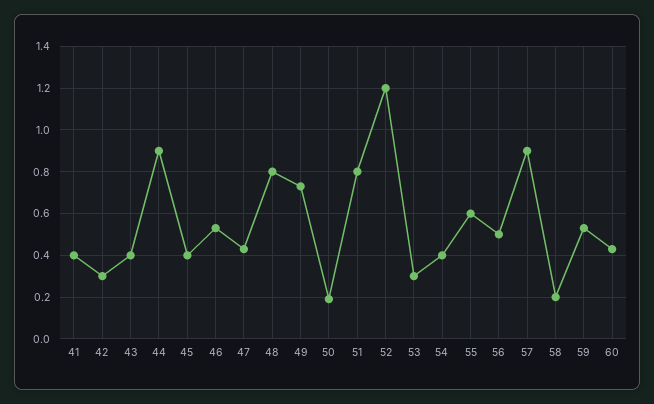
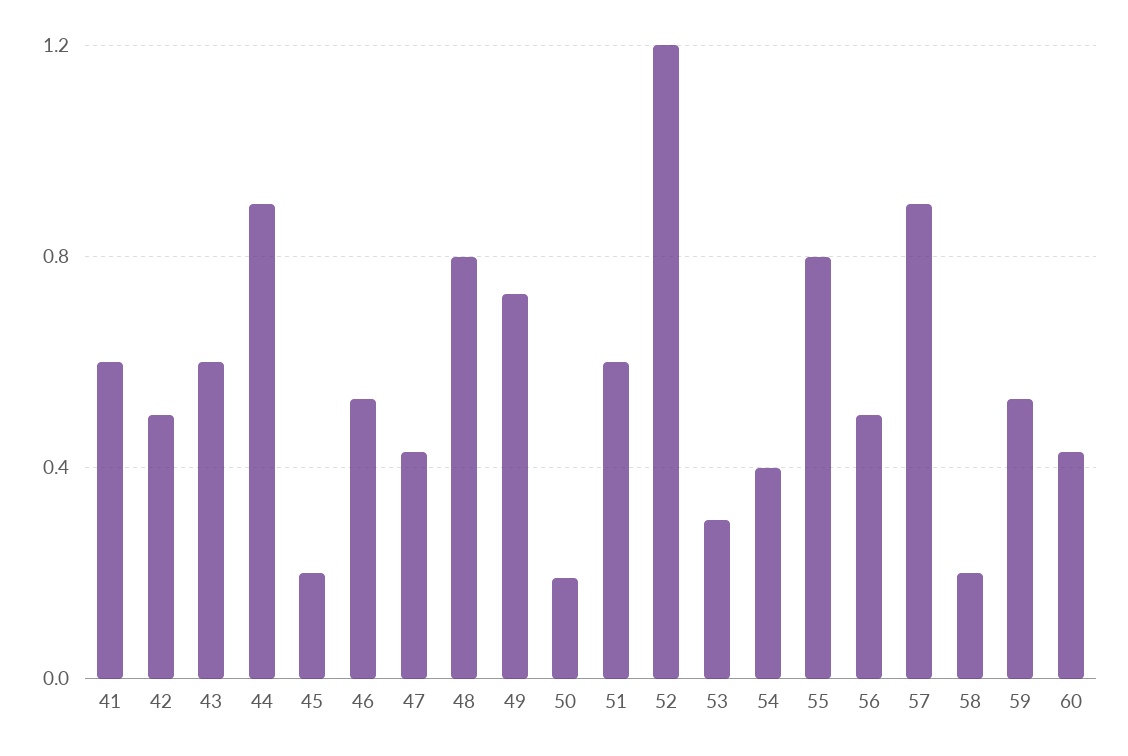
41: 0.4 -> 0.6
42: 0.3 -> 0.5
43: 0.4 -> 0.6
45: 0.4 -> 0.2
51: 0.8 -> 0.6
55: 0.6 -> 0.8

